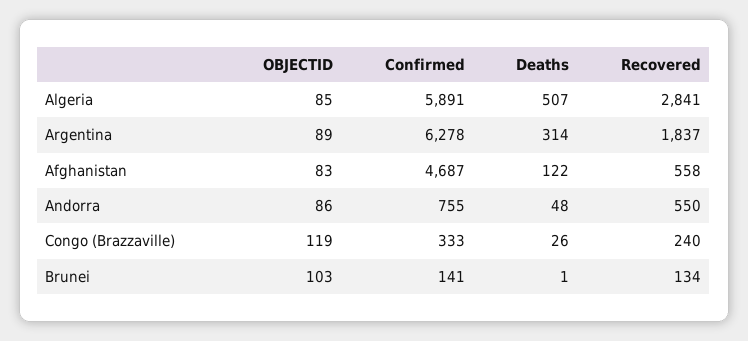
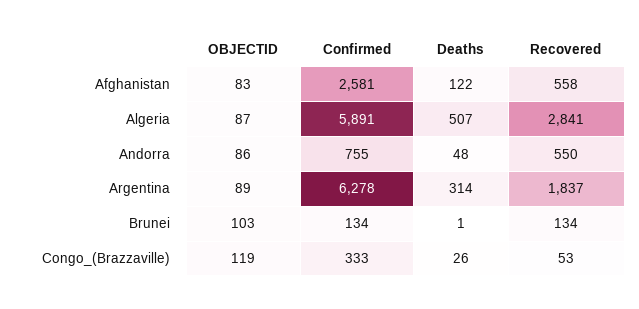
OBJECTID, Algeria: 85 -> 87
Confirmed, Afghanistan: 4687 -> 2581
Recovered, Congo (Brazzaville): 240 -> 53
Confirmed, Brunei: 141 -> 134

